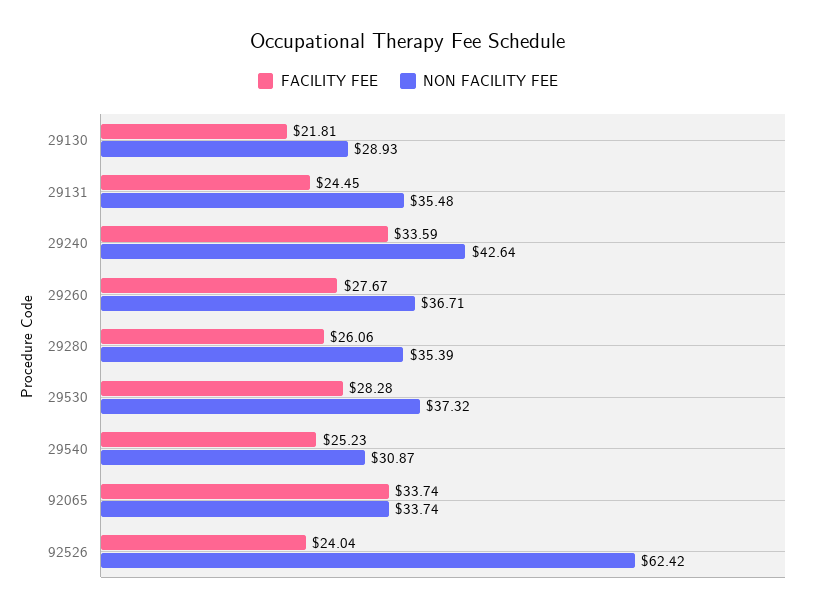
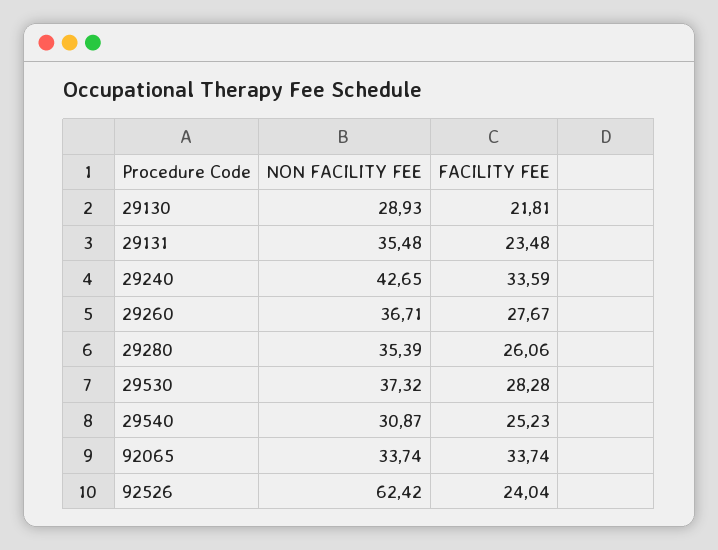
FACILITY FEE, 29131: 24.45 -> 23.48
NON FACILITY FEE, 29240: 42.64 -> 42.65

